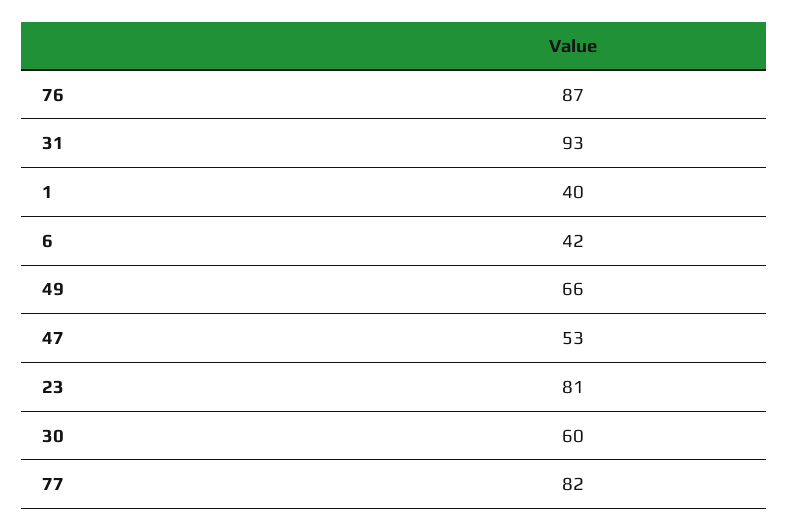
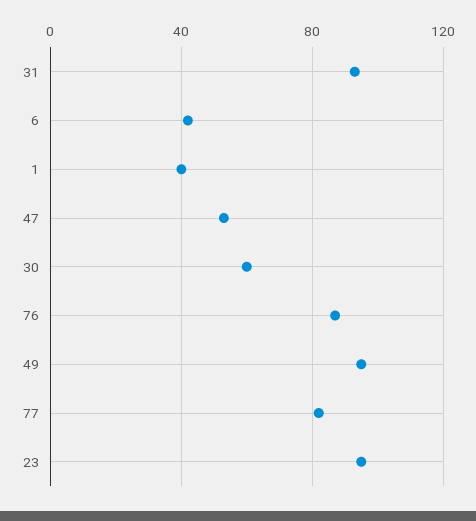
49: 66 -> 95
23: 81 -> 95

